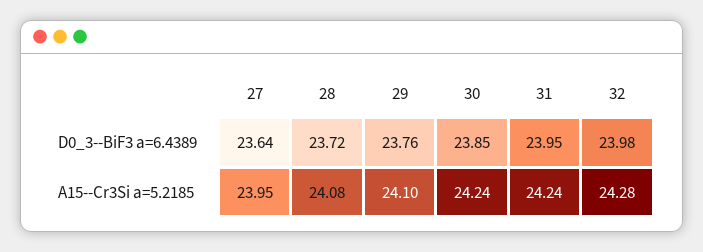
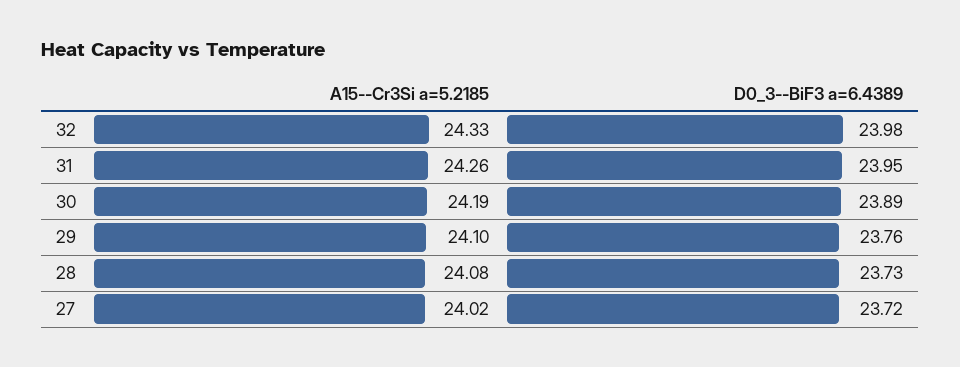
27, D0_3--BiF3 a=6.4389: 23.64 -> 23.72
28, D0_3--BiF3 a=6.4389: 23.72 -> 23.73
30, D0_3--BiF3 a=6.4389: 23.85 -> 23.89
27, A15--Cr3Si a=5.2185: 23.95 -> 24.02
30, A15--Cr3Si a=5.2185: 24.24 -> 24.19
31, A15--Cr3Si a=5.2185: 24.24 -> 24.26
32, A15--Cr3Si a=5.2185: 24.28 -> 24.33

